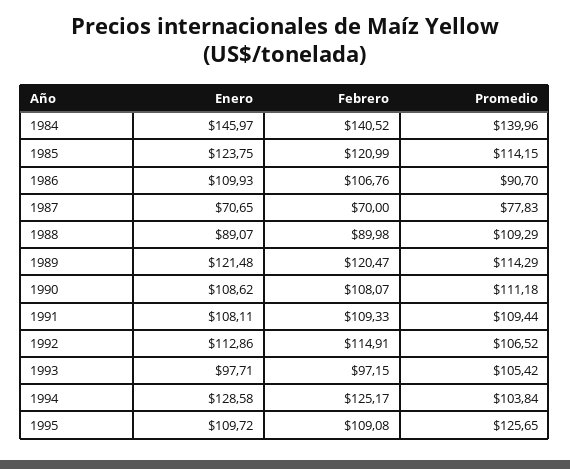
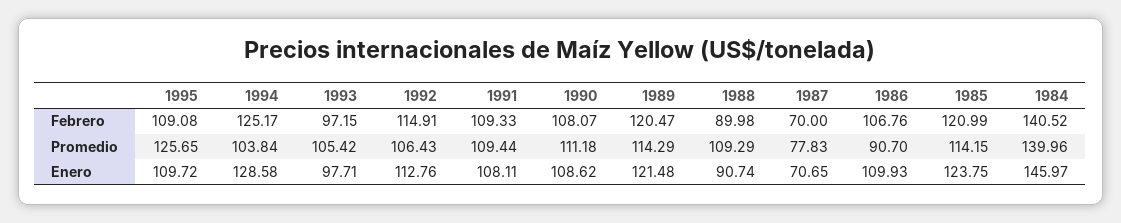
Enero, 1988: 89.07 -> 90.74
Enero, 1992: 112.86 -> 112.76
Promedio, 1992: 106.52 -> 106.43

